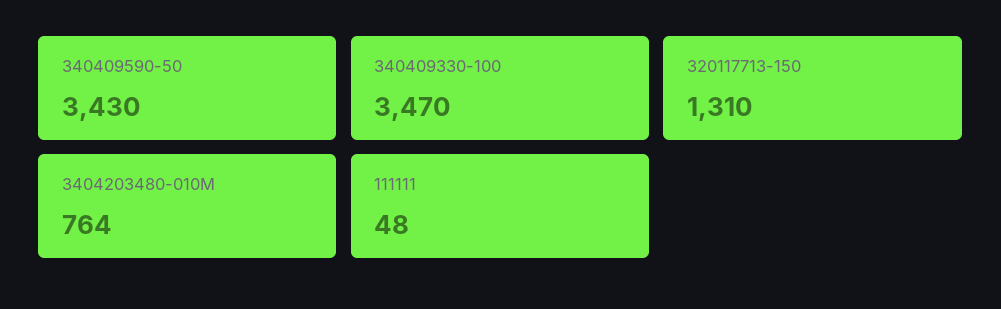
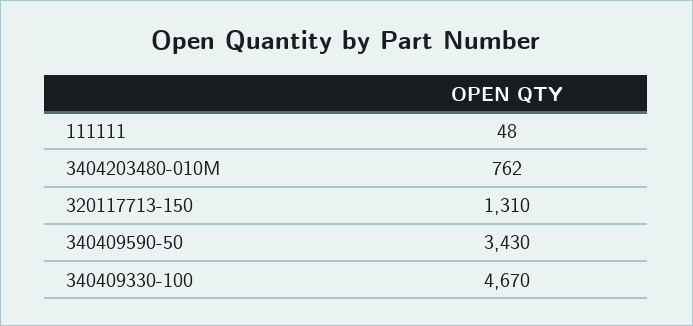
340409330-100: 3470 -> 4670
3404203480-010M: 764 -> 762

